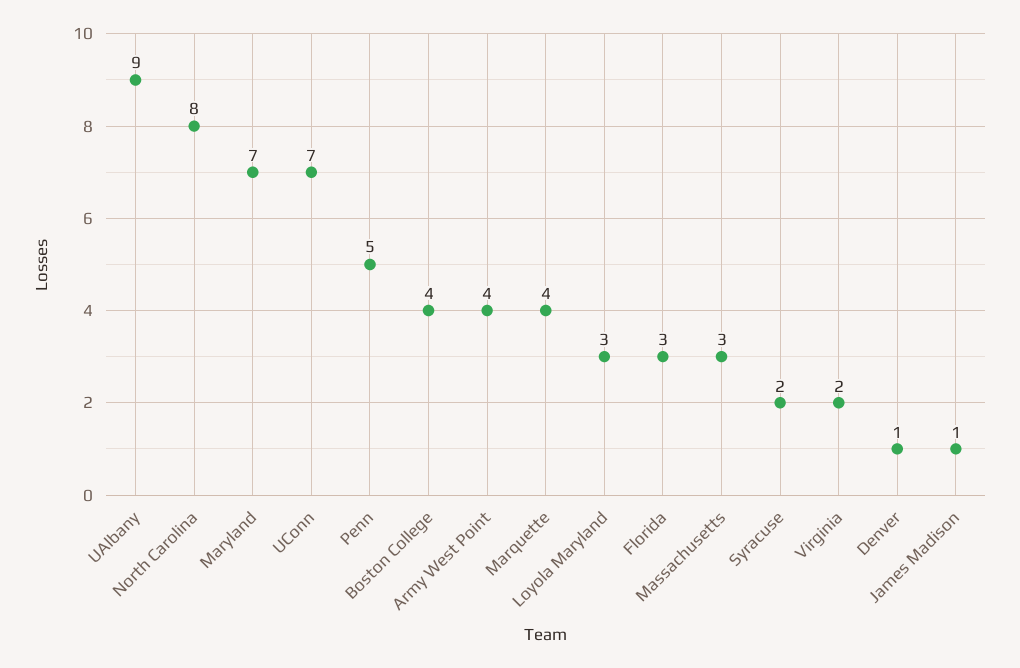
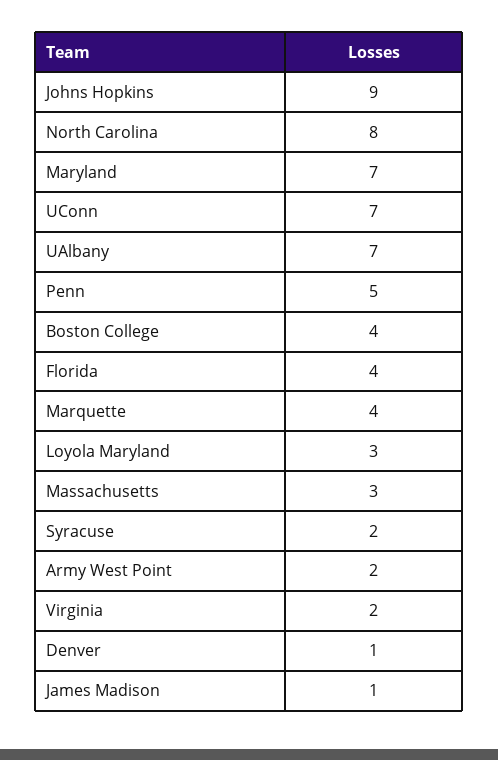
UAlbany: 9 -> 7
Army West Point: 4 -> 2
Florida: 3 -> 4
Johns Hopkins: none -> 9

